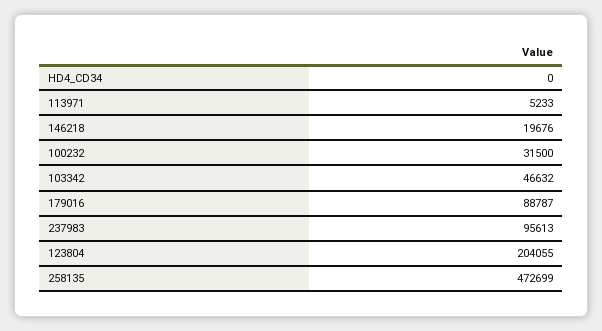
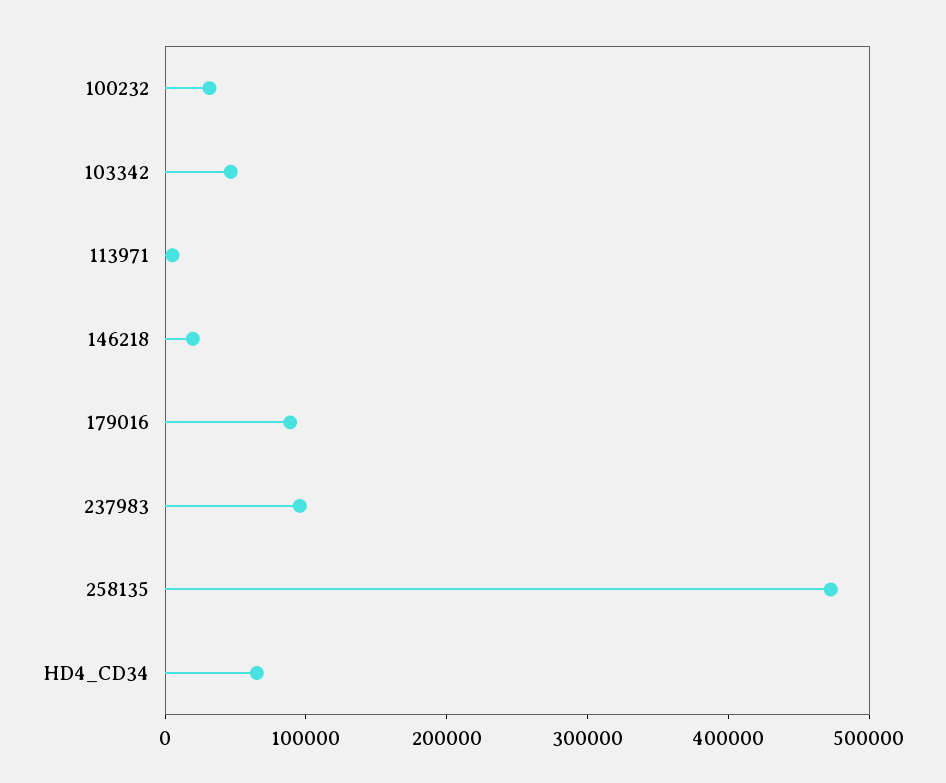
HD4_CD34: 0 -> 60000
123804: 204055 -> none

